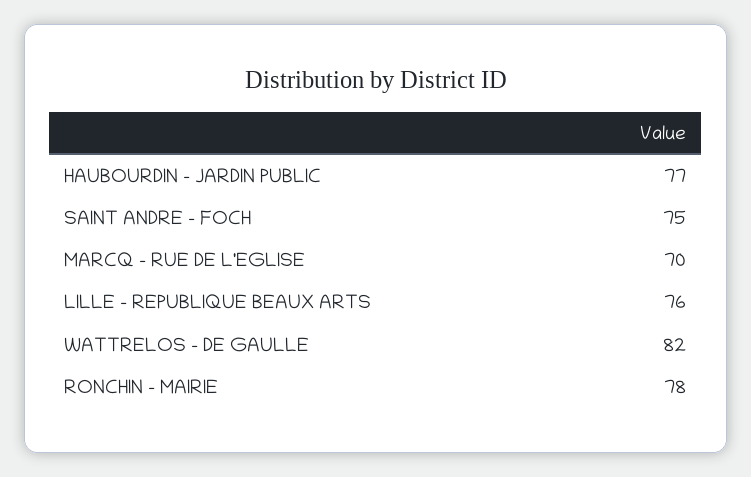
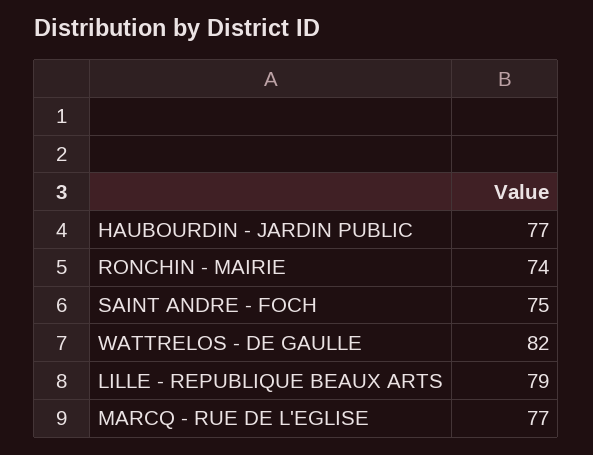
MARCQ - RUE DE L'EGLISE: 70 -> 77
LILLE - REPUBLIQUE BEAUX ARTS: 76 -> 79
RONCHIN - MAIRIE: 78 -> 74

